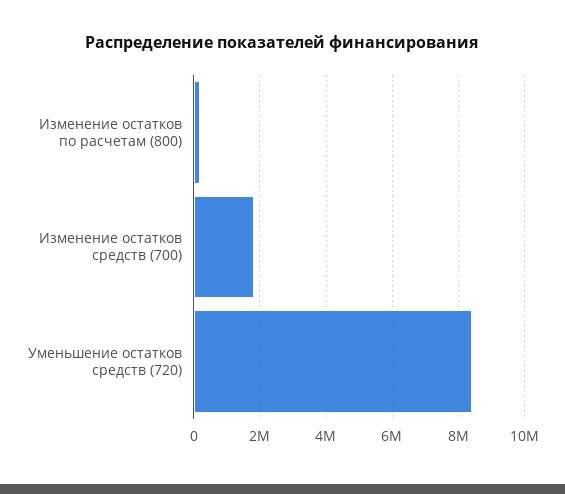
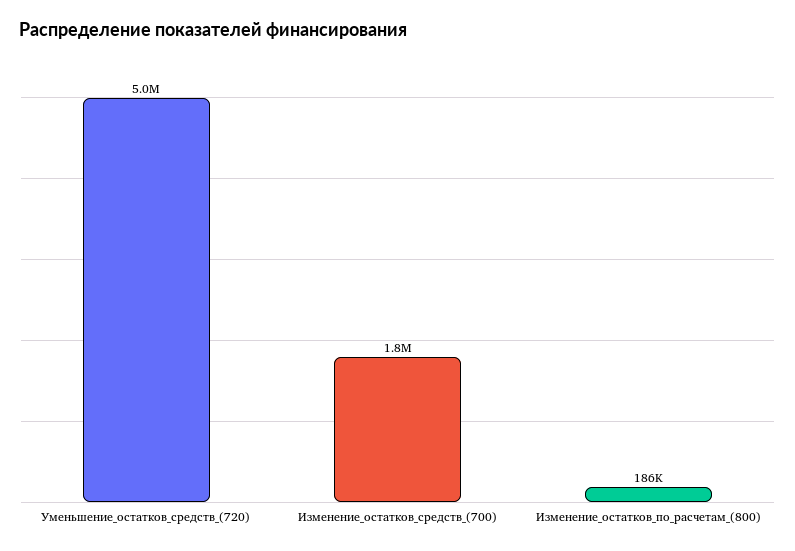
Уменьшение остатков средств (720): 8400000 -> 5000000

